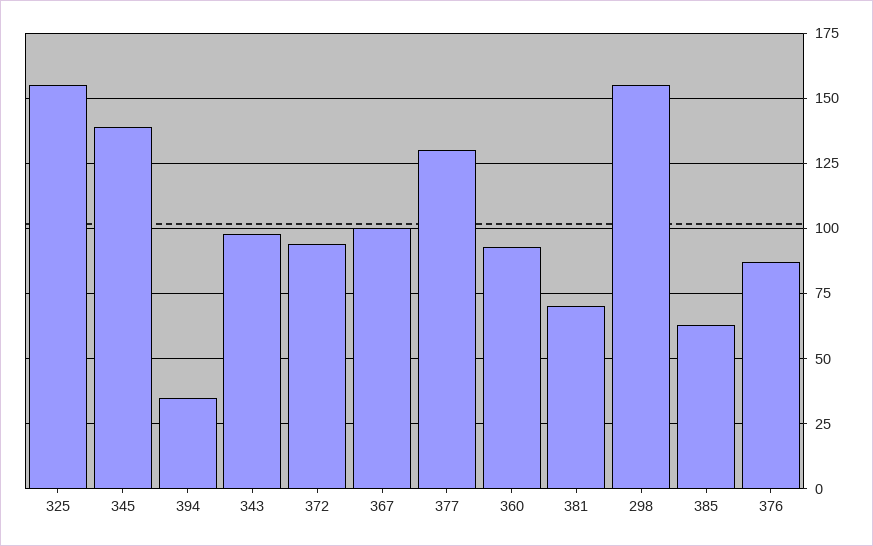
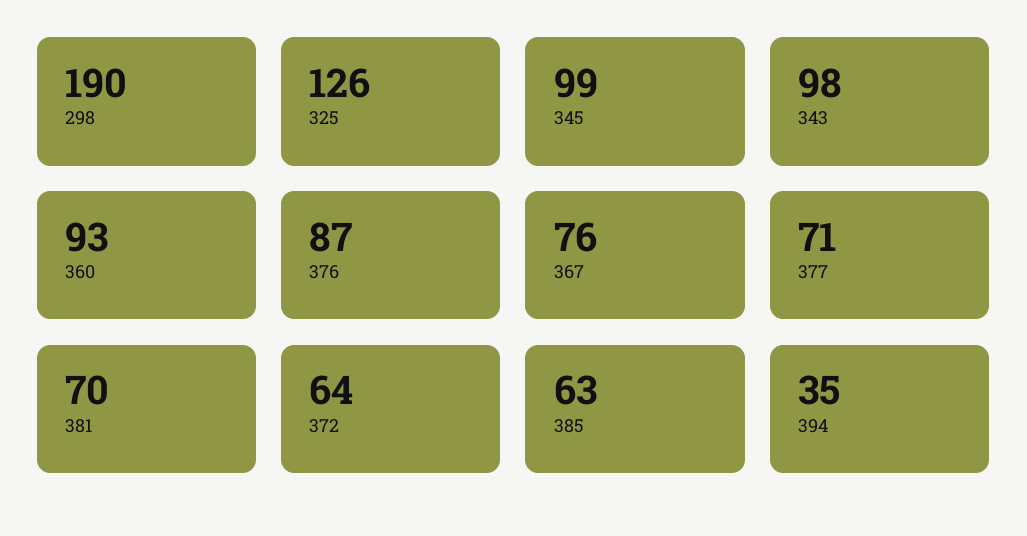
325: 155 -> 126
345: 140 -> 99
372: 95 -> 64
367: 100 -> 76
377: 130 -> 71
298: 155 -> 190

